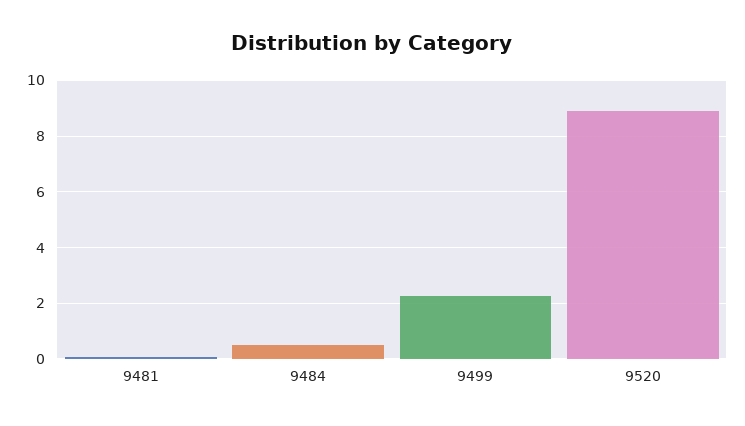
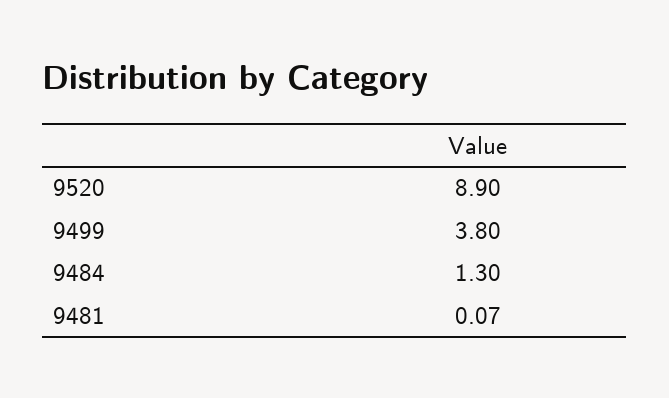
9484: 0.5 -> 1.3
9499: 2.25 -> 3.8

